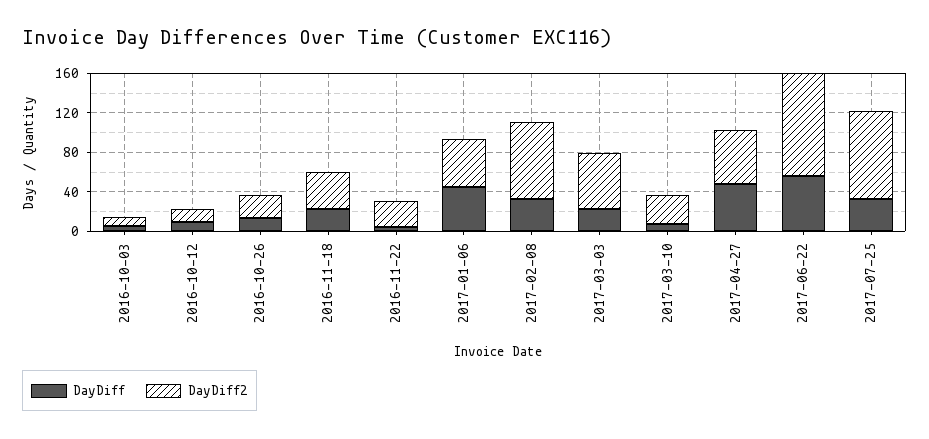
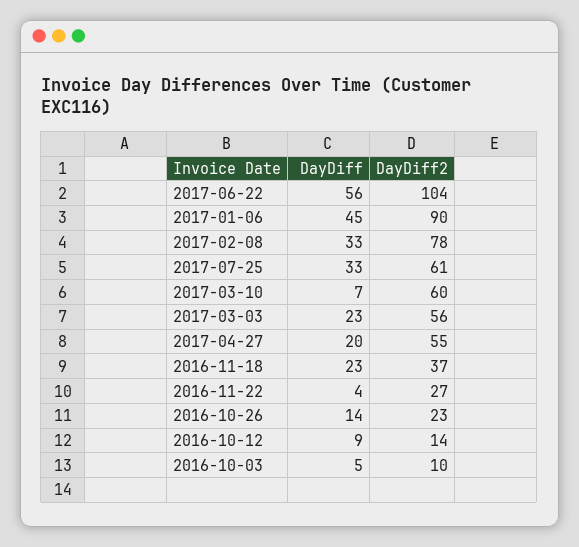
DayDiff2, 2017-01-06: 50 -> 90
DayDiff2, 2017-03-10: 30 -> 60
DayDiff, 2017-04-27: 50 -> 20
DayDiff2, 2017-07-25: 90 -> 61

